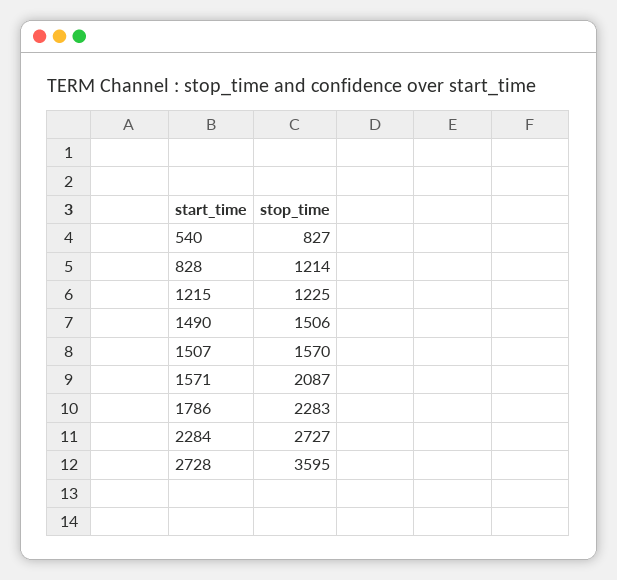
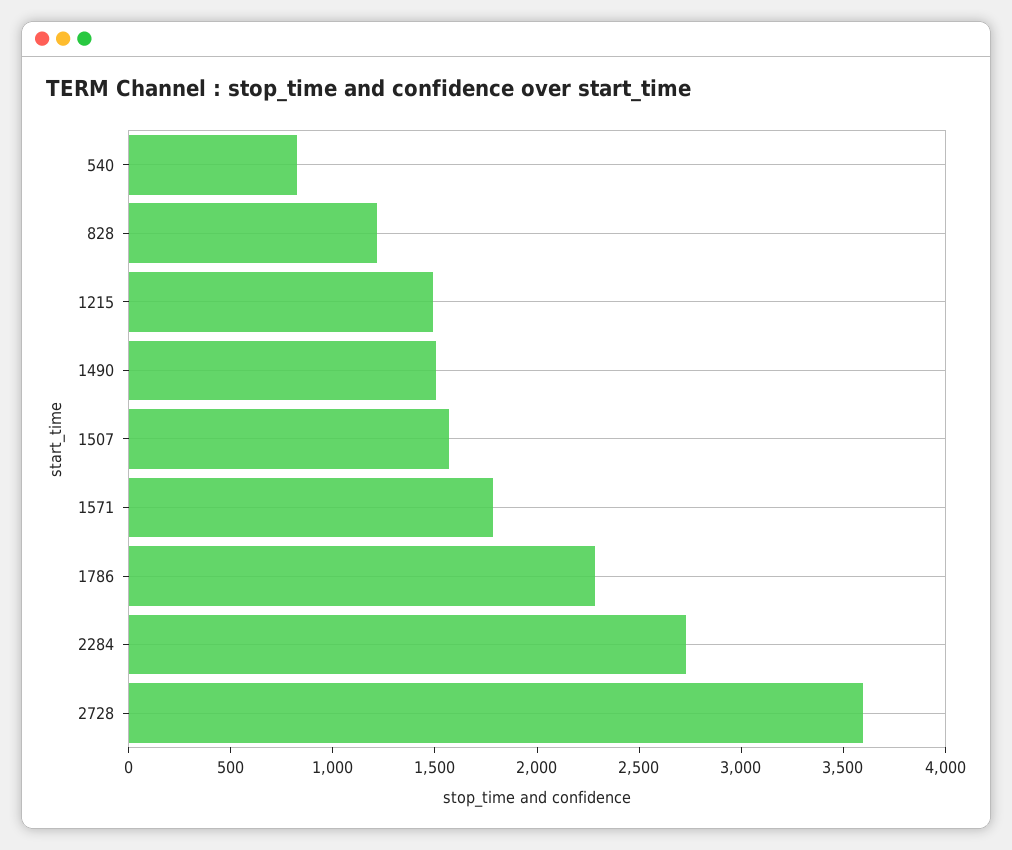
1215: 1225 -> 1500
1571: 2087 -> 1800

